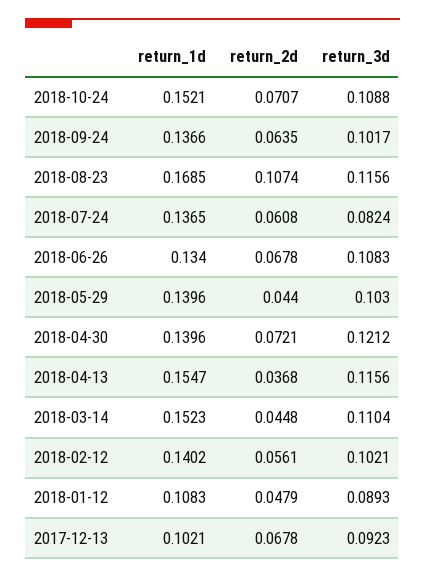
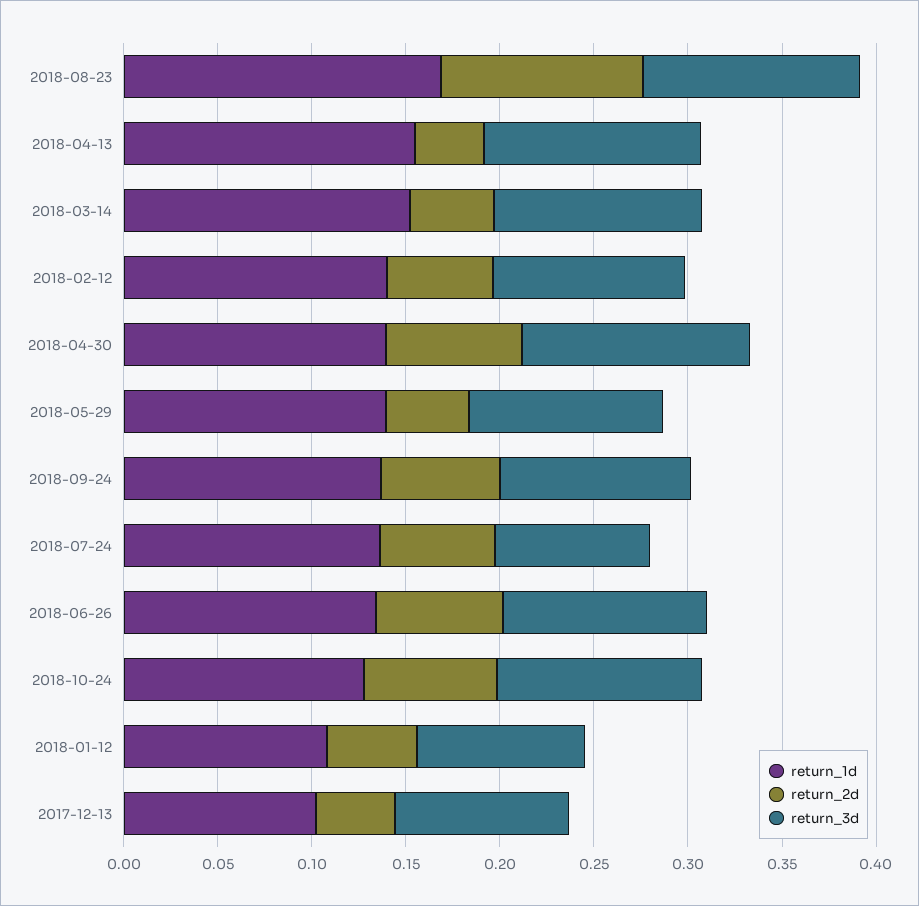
return_1d, 2018-10-24: 0.1521 -> 0.13
return_2d, 2017-12-13: 0.0678 -> 0.04

